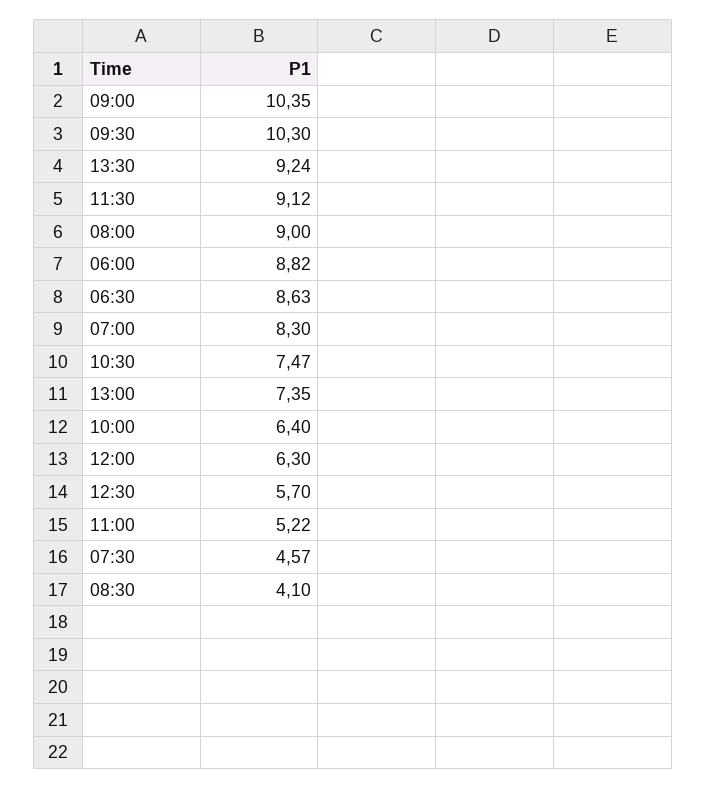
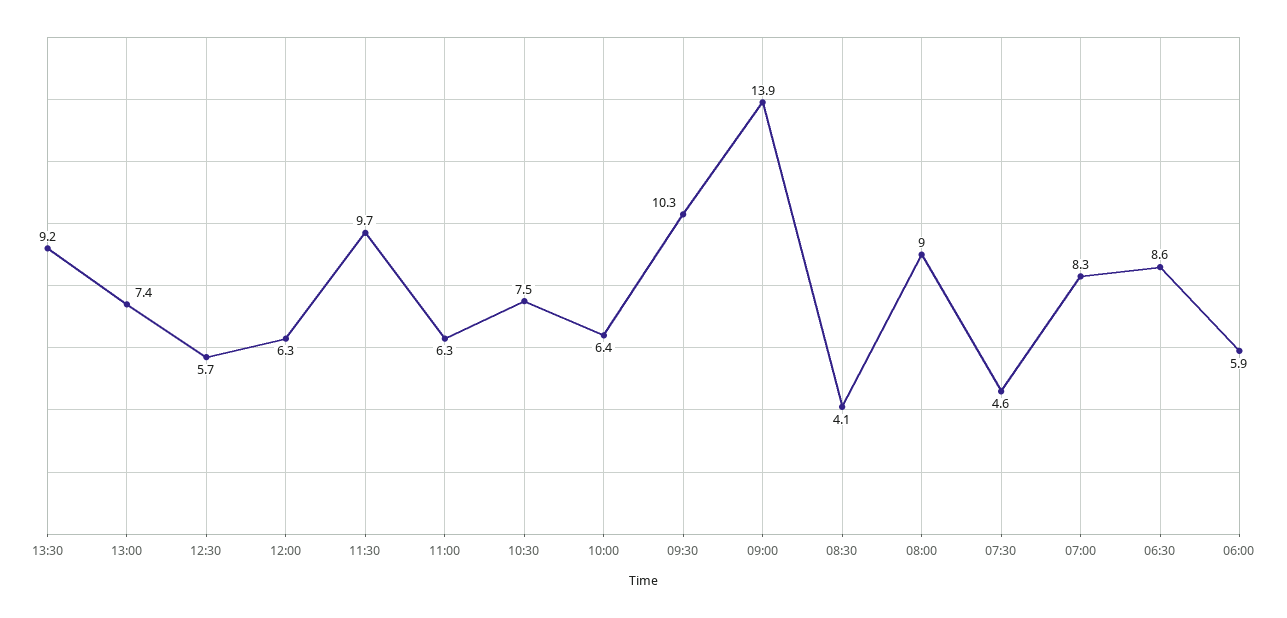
09:00: 10.35 -> 13.9
11:30: 9.12 -> 9.7
06:00: 8.82 -> 5.9
11:00: 5.22 -> 6.3

